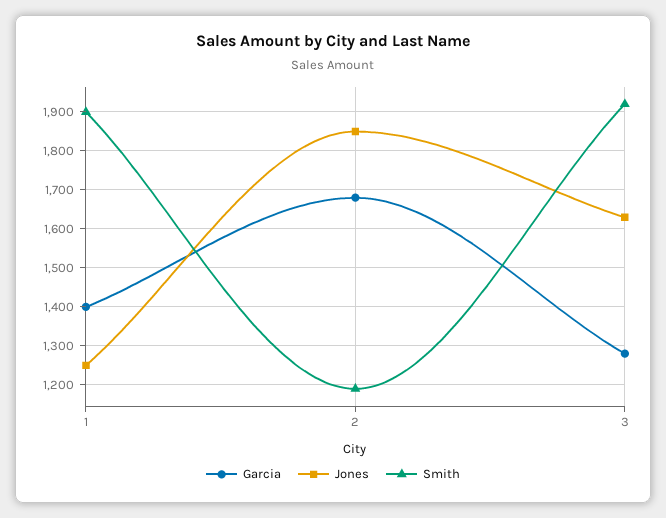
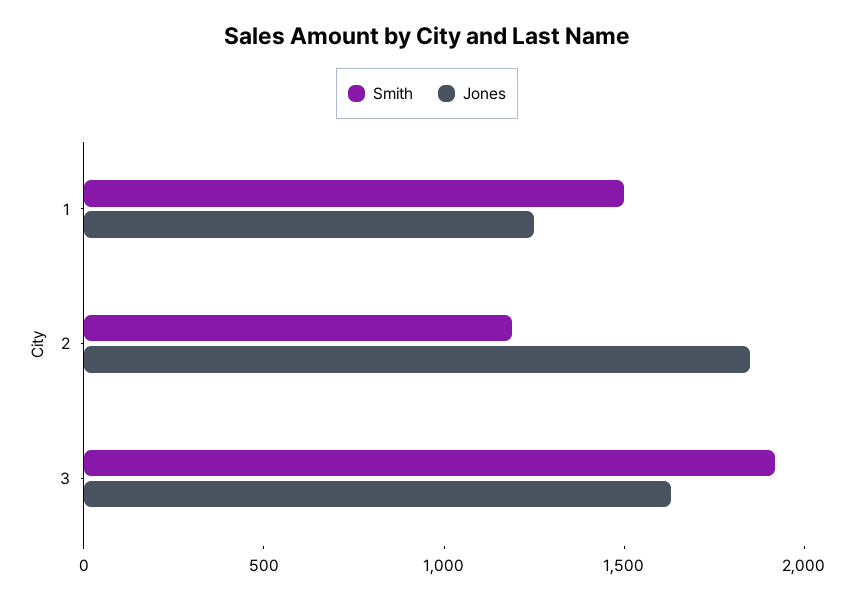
Garcia, 1: 1400 -> none
Smith, 1: 1900 -> 1500
Garcia, 2: 1680 -> none
Garcia, 3: 1280 -> none

